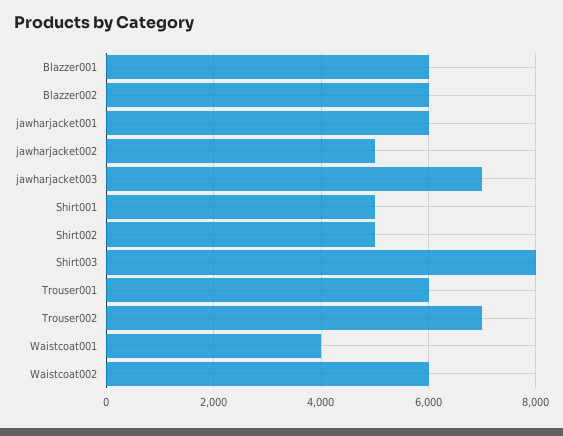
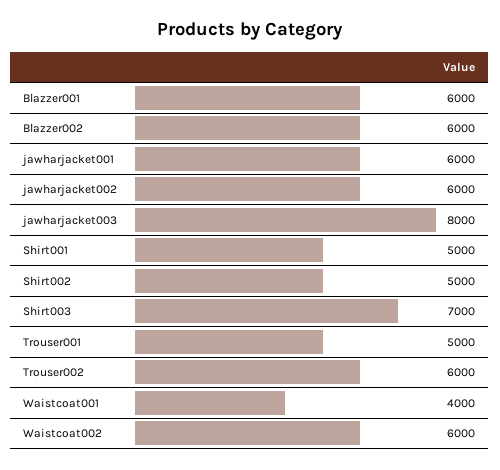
jawharjacket002: 5000 -> 6000
jawharjacket003: 7000 -> 8000
Shirt003: 8000 -> 7000
Trouser001: 6000 -> 5000
Trouser002: 7000 -> 6000

